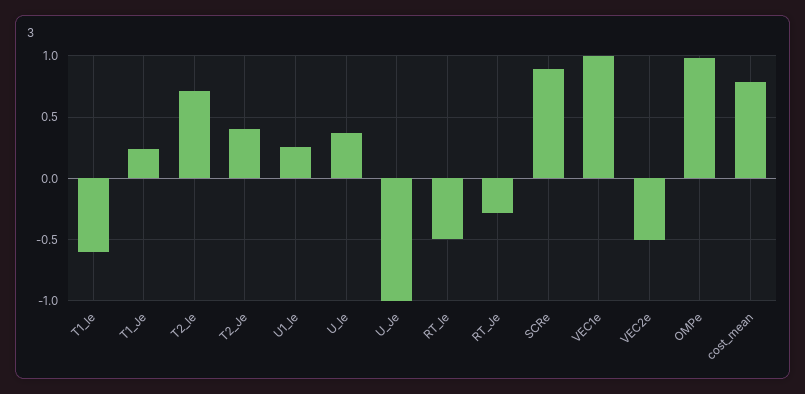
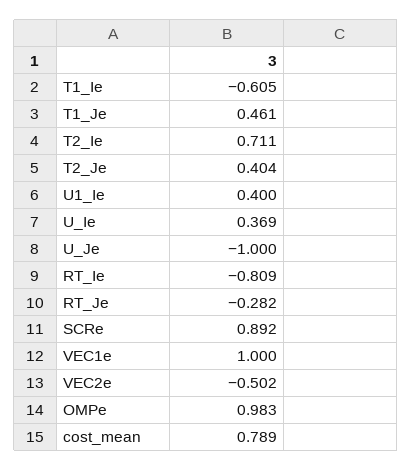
T1_Je: 0.25 -> 0.461
U1_Ie: 0.25 -> 0.4
RT_Ie: -0.5 -> -0.809

